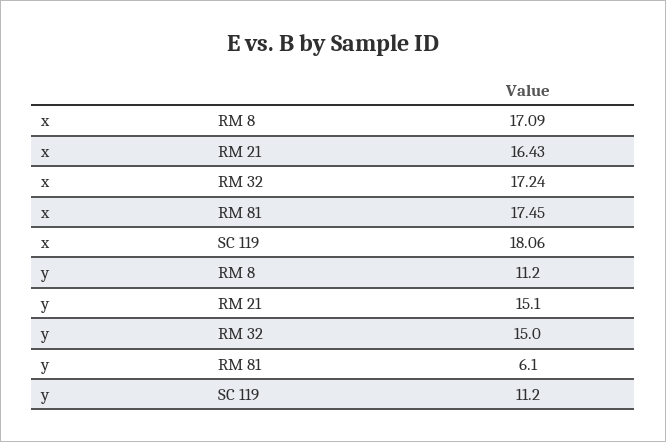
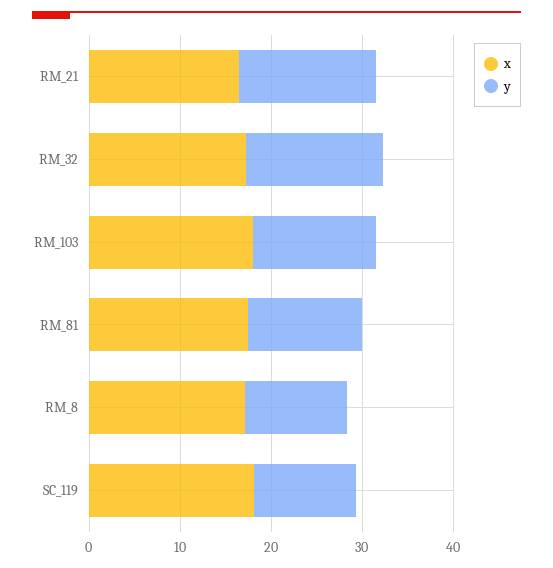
y, RM 81: 6.1 -> 12
x, RM_103: none -> 18
y, RM_103: none -> 14

